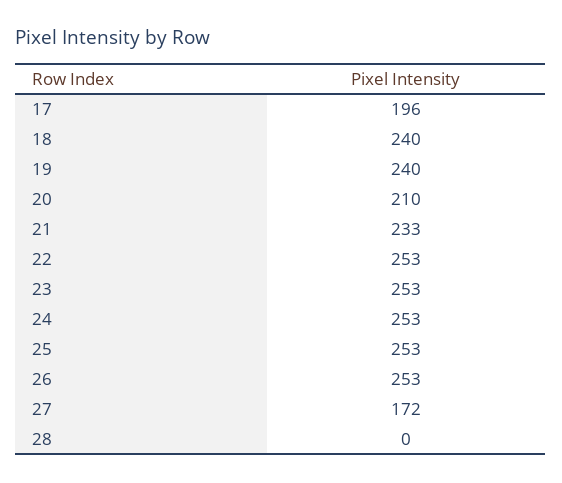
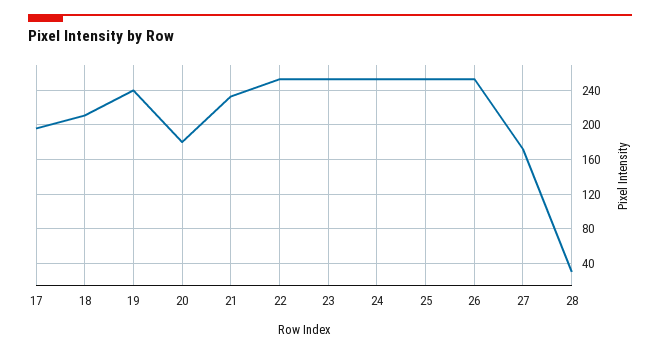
18: 240 -> 210
20: 210 -> 180
28: 0 -> 30

